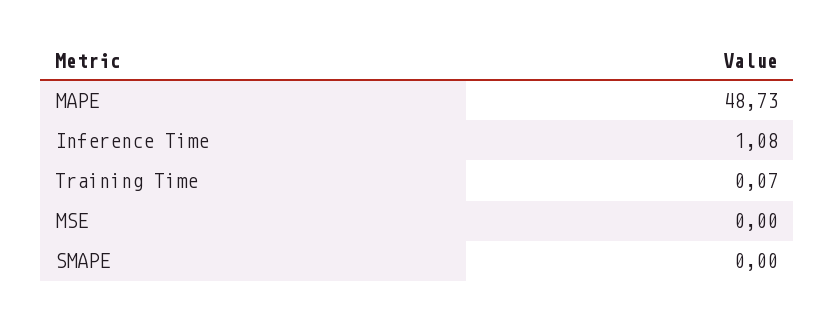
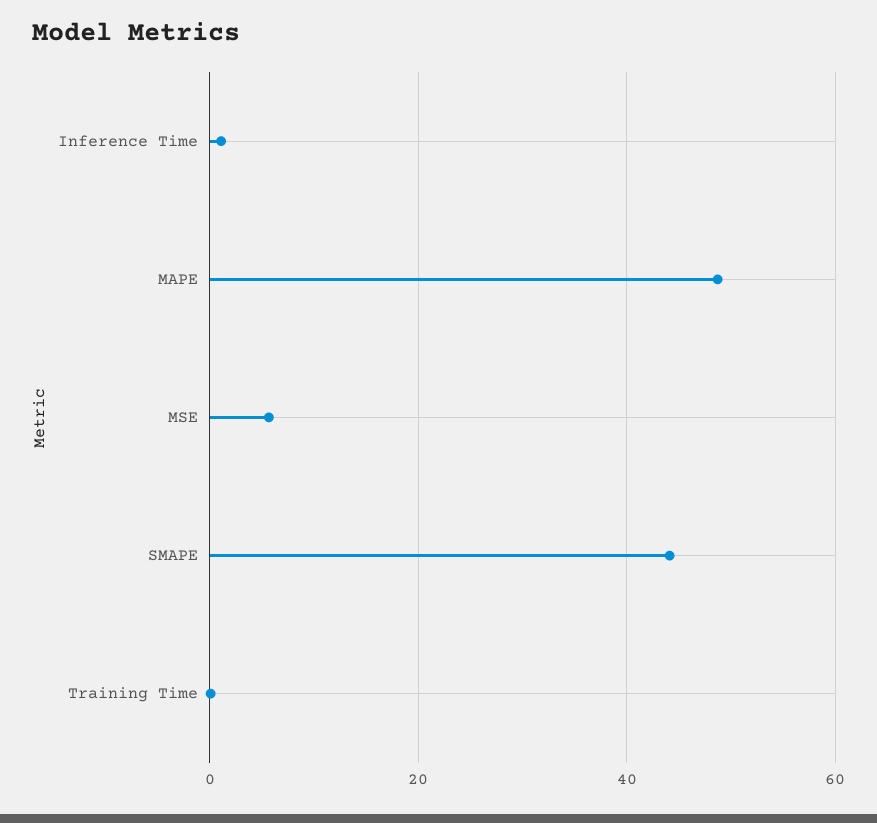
MSE: 0 -> 6
SMAPE: 0 -> 44

